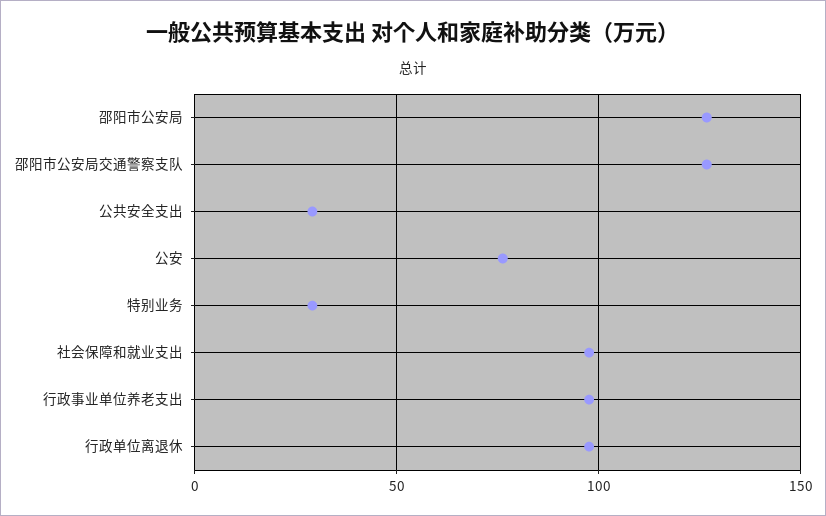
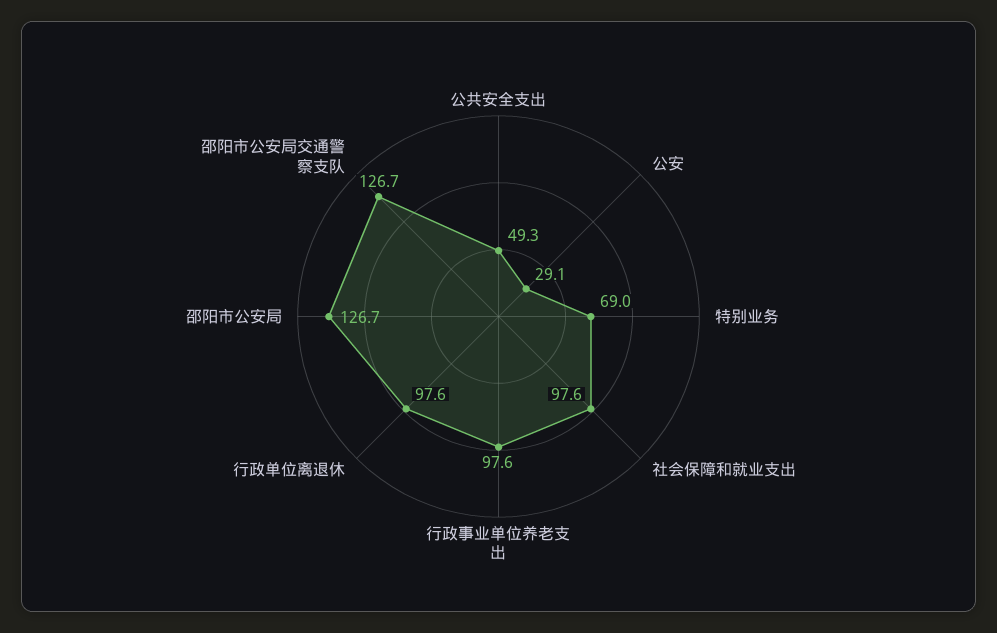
公共安全支出: 30 -> 49.3
公安: 75 -> 29.1
特别业务: 30 -> 69

